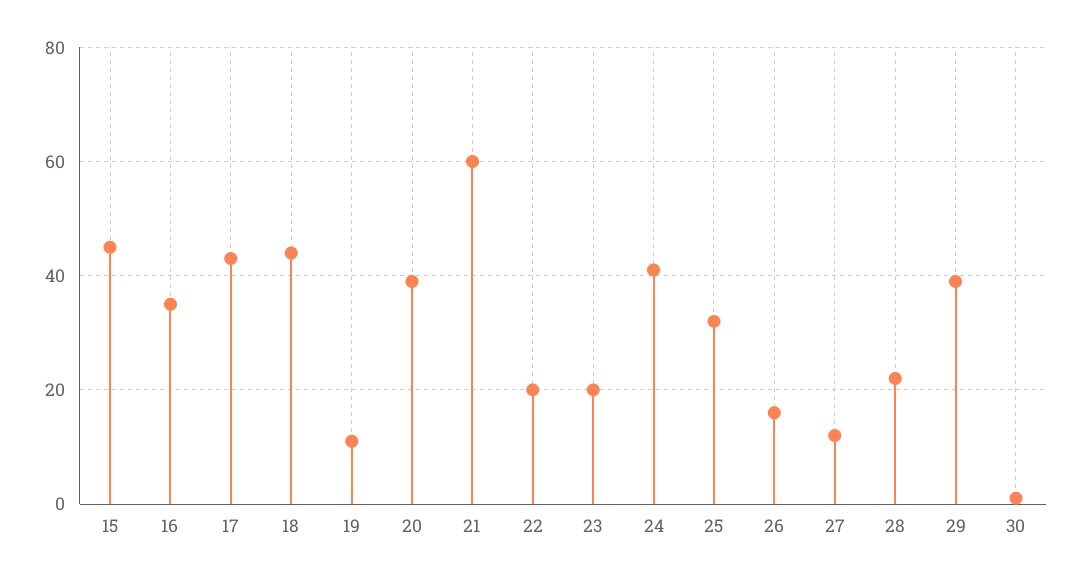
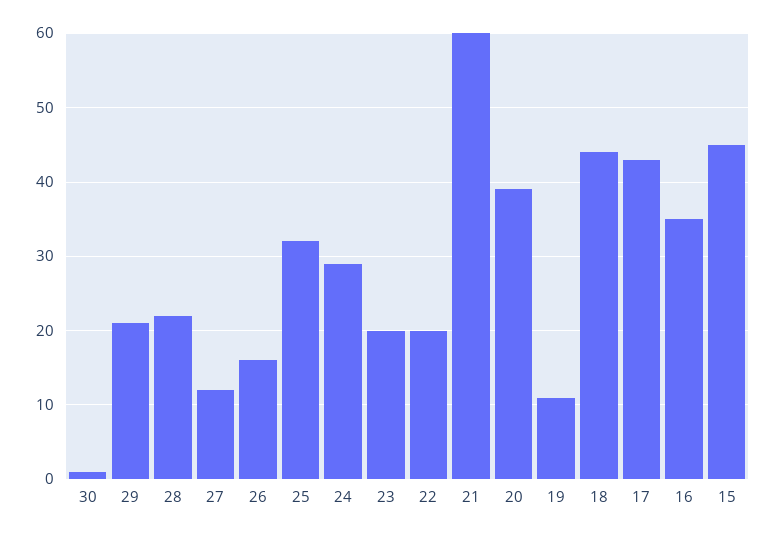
24: 40 -> 29
29: 40 -> 21

